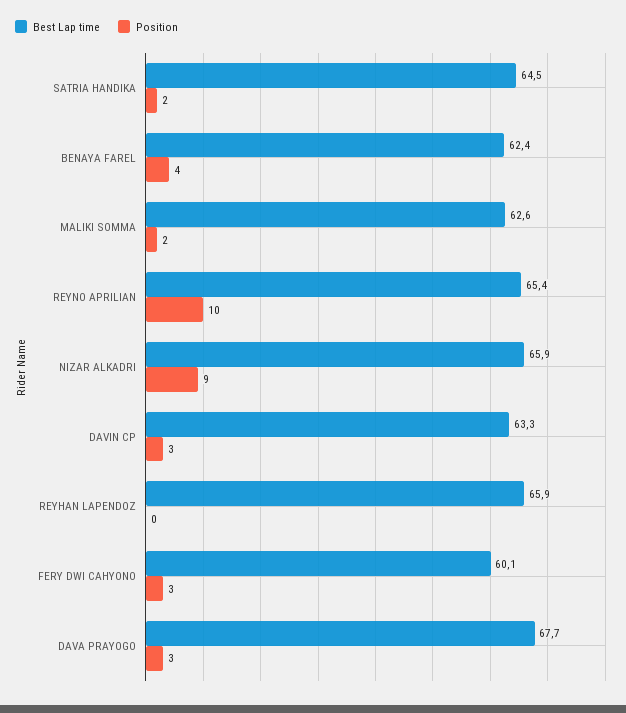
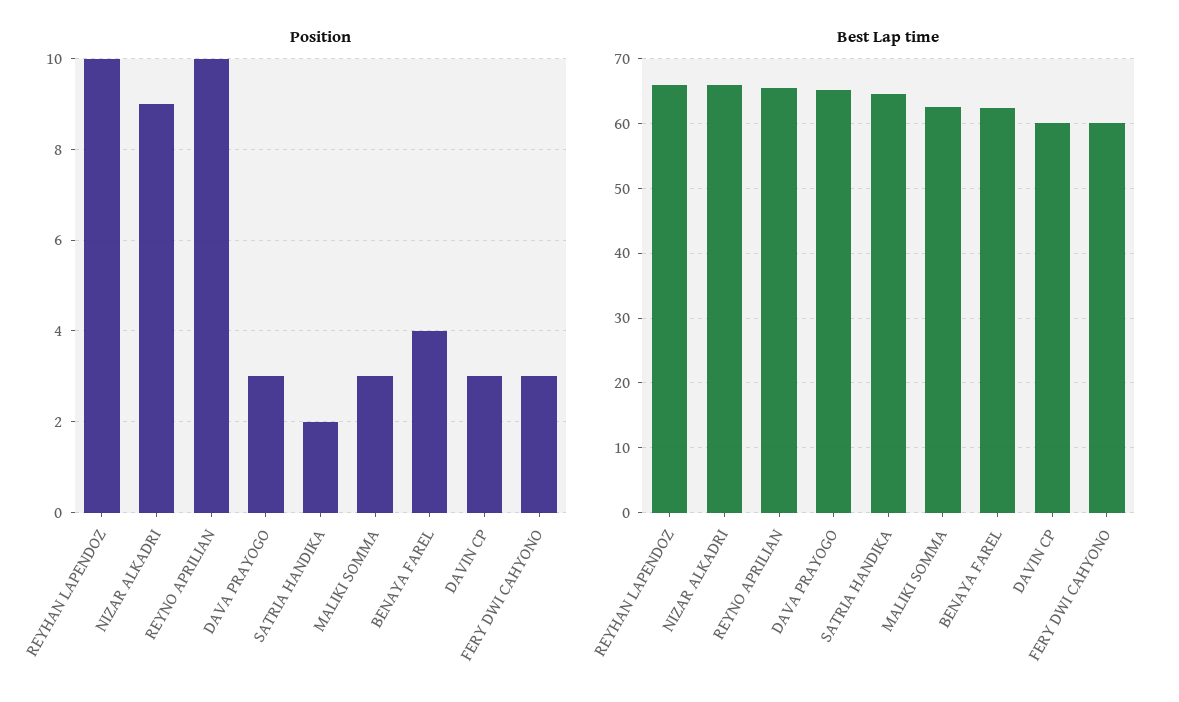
Position, MALIKI SOMMA: 2 -> 3
Best Lap time, DAVIN CP: 63.3 -> 60
Position, REYHAN LAPENDOZ: 0 -> 10
Best Lap time, DAVA PRAYOGO: 67.7 -> 65

